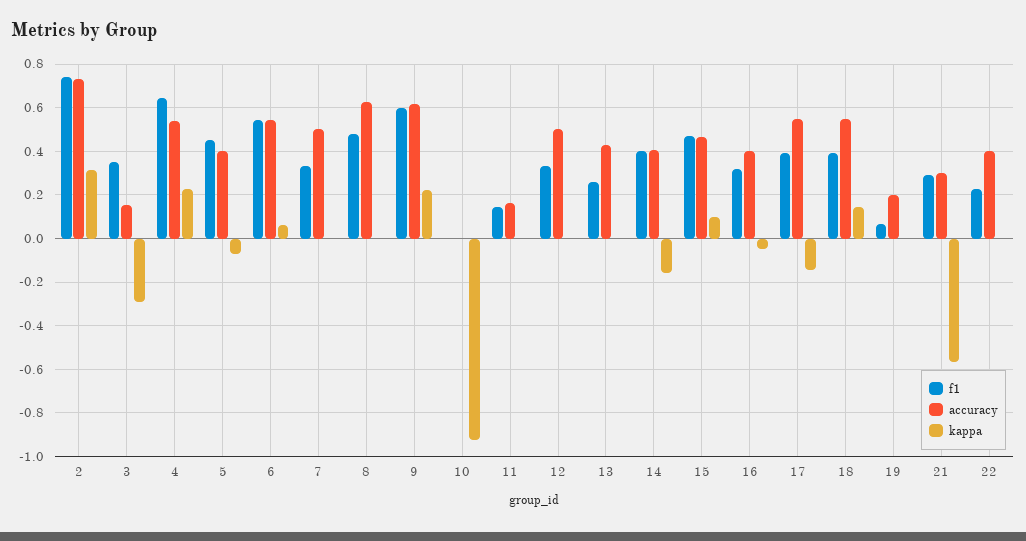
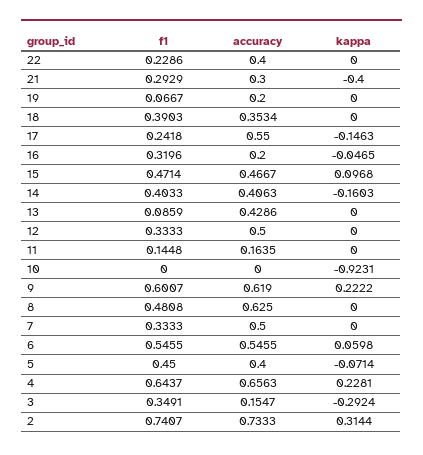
accuracy, 4: 0.55 -> 0.6563
f1, 13: 0.25 -> 0.0859
accuracy, 16: 0.4 -> 0.2
f1, 17: 0.4 -> 0.2418
accuracy, 18: 0.55 -> 0.3534
kappa, 18: 0.15 -> 0
kappa, 21: -0.55 -> -0.4

